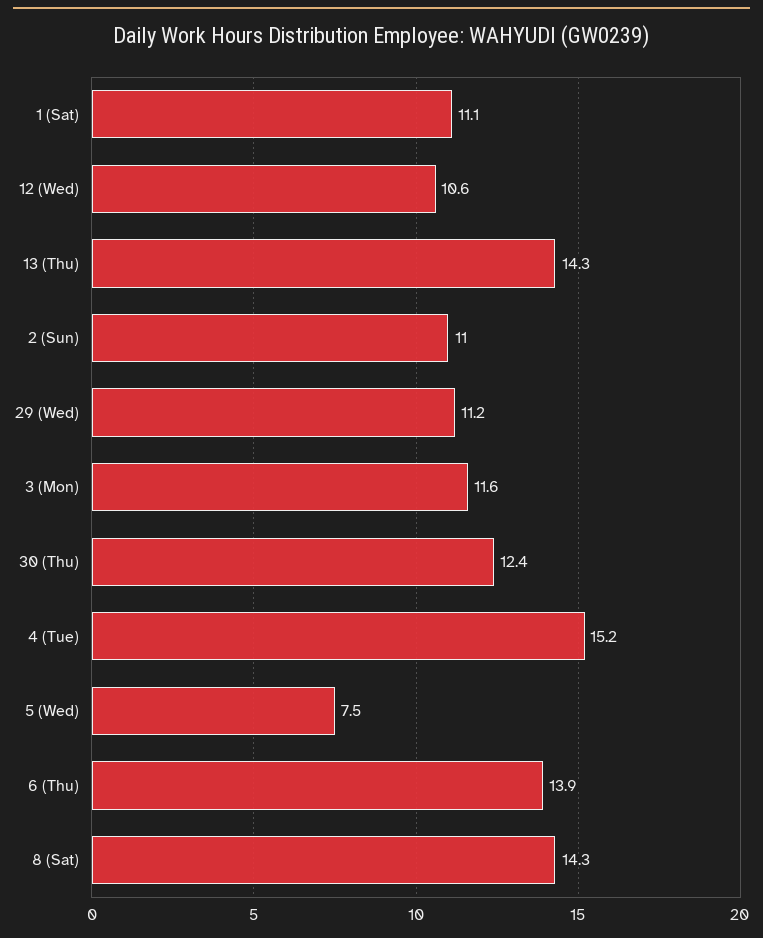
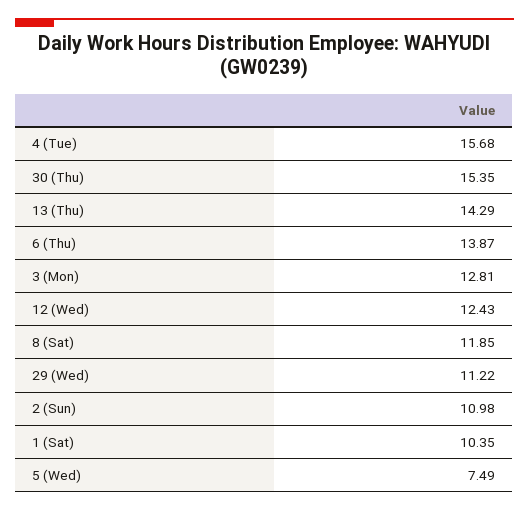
1 (Sat): 11.1 -> 10.35
12 (Wed): 10.6 -> 12.43
3 (Mon): 11.6 -> 12.81
30 (Thu): 12.4 -> 15.35
4 (Tue): 15.2 -> 15.68
8 (Sat): 14.3 -> 11.85

